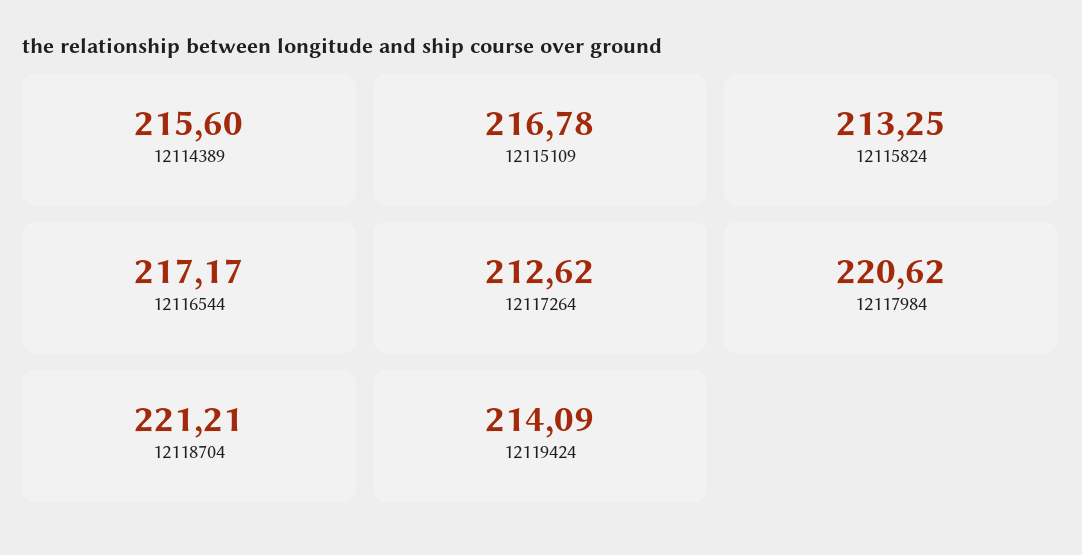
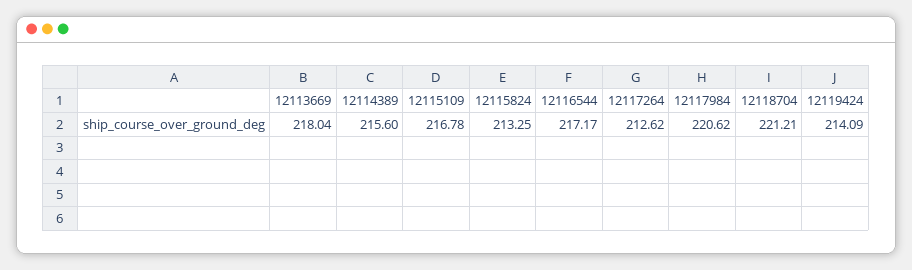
12113669: none -> 218.04

